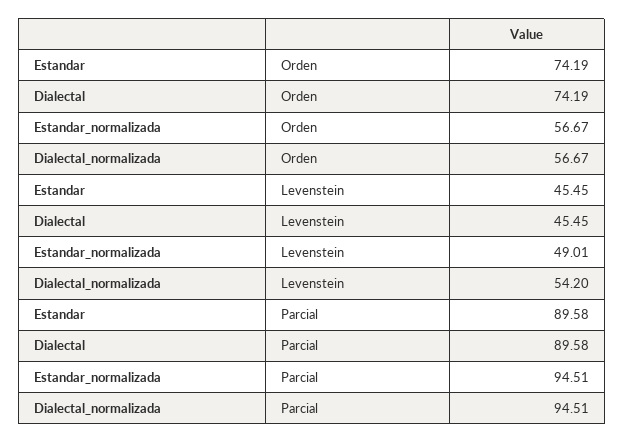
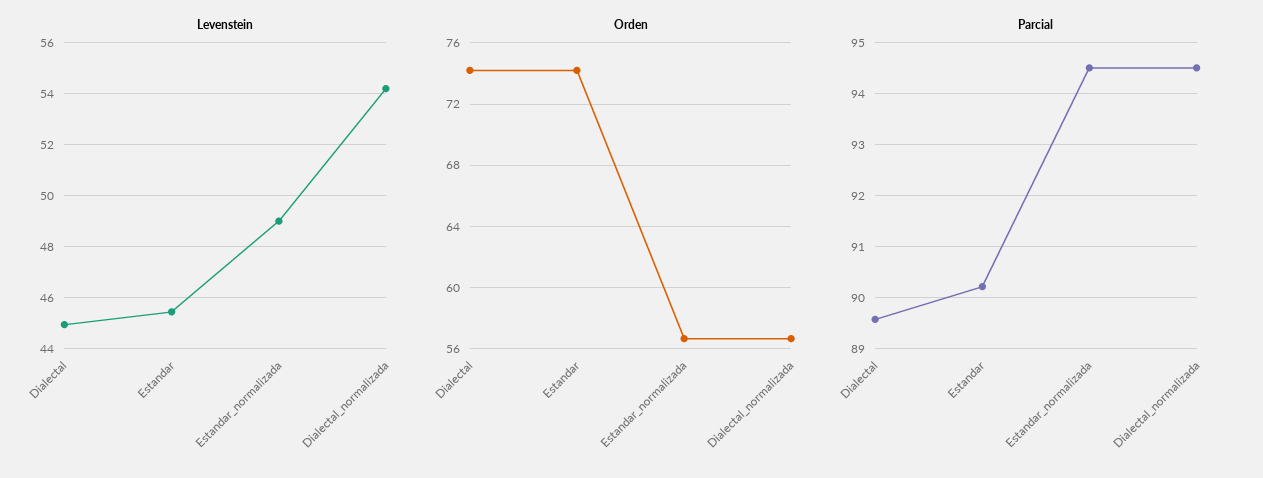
Levenstein, Dialectal: 45.45 -> 45
Parcial, Estandar: 89.58 -> 90.2

